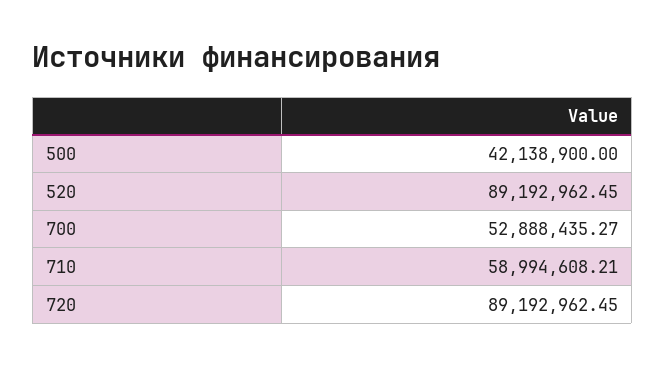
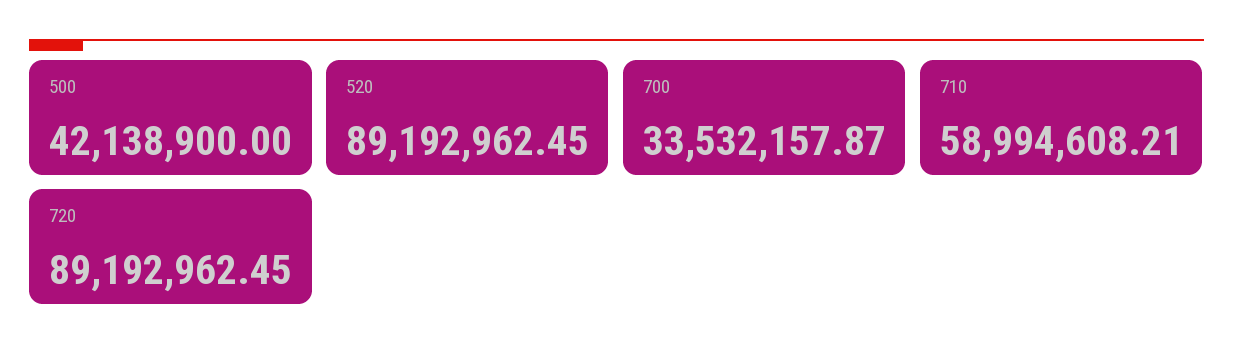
700: 52888435.27 -> 33532157.87

